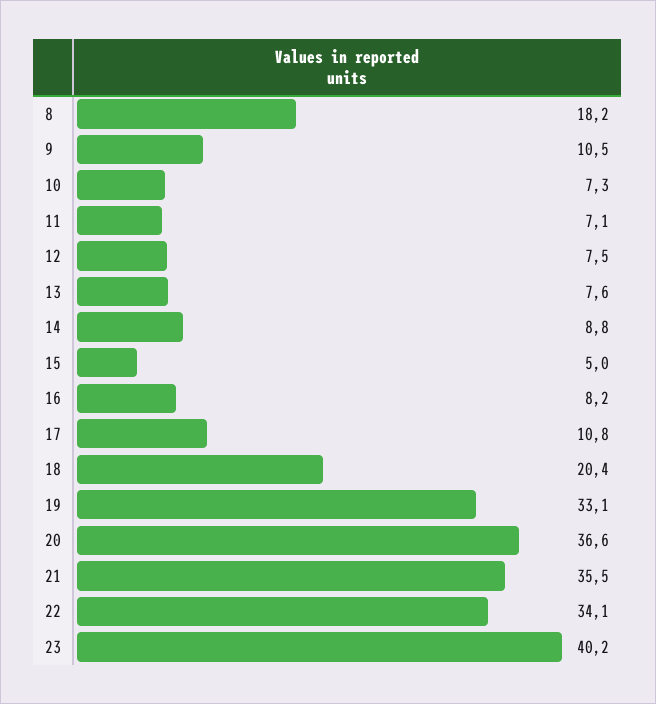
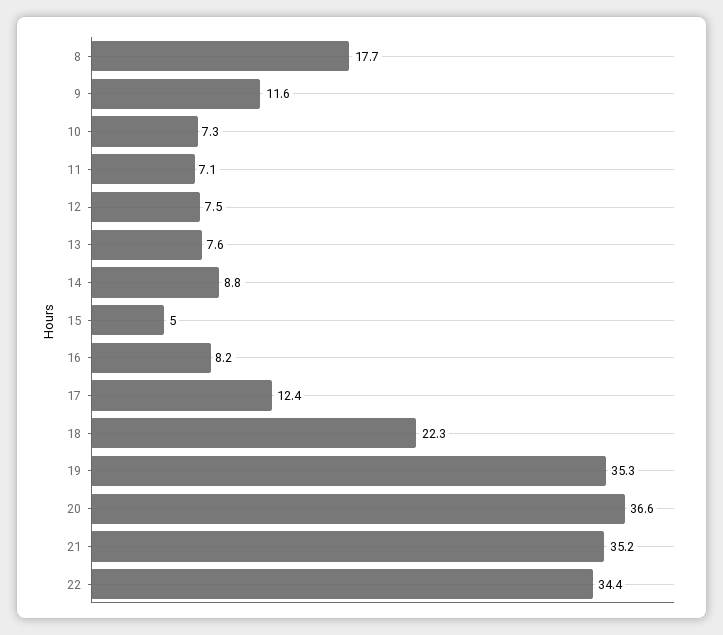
8: 18.2 -> 17.7
9: 10.5 -> 11.6
17: 10.8 -> 12.4
18: 20.4 -> 22.3
19: 33.1 -> 35.3
21: 35.5 -> 35.2
22: 34.1 -> 34.4
23: 40.2 -> none

